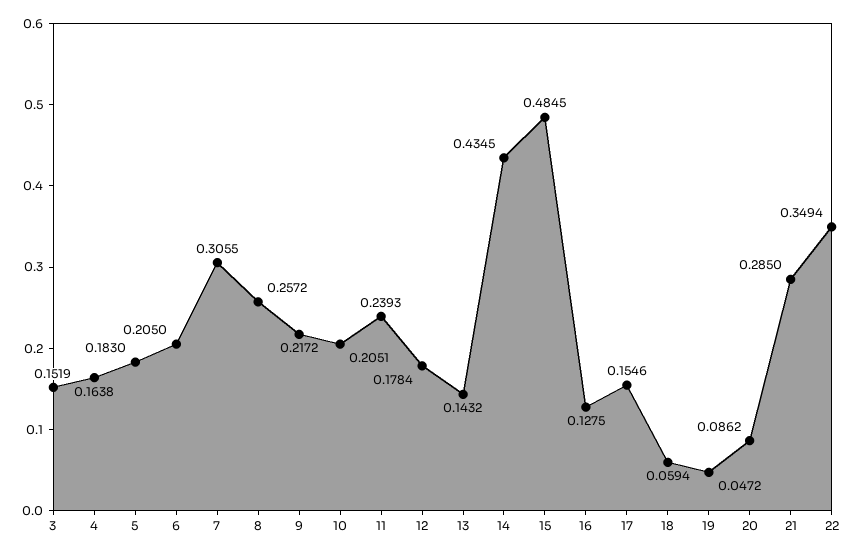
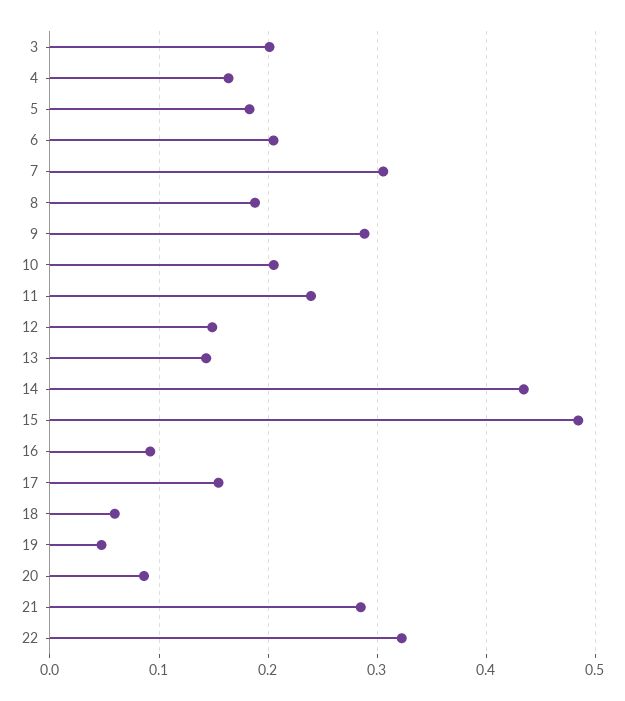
3: 0.1519 -> 0.2
8: 0.2572 -> 0.19
9: 0.2172 -> 0.29
12: 0.1784 -> 0.15
16: 0.1275 -> 0.09
22: 0.3494 -> 0.32

